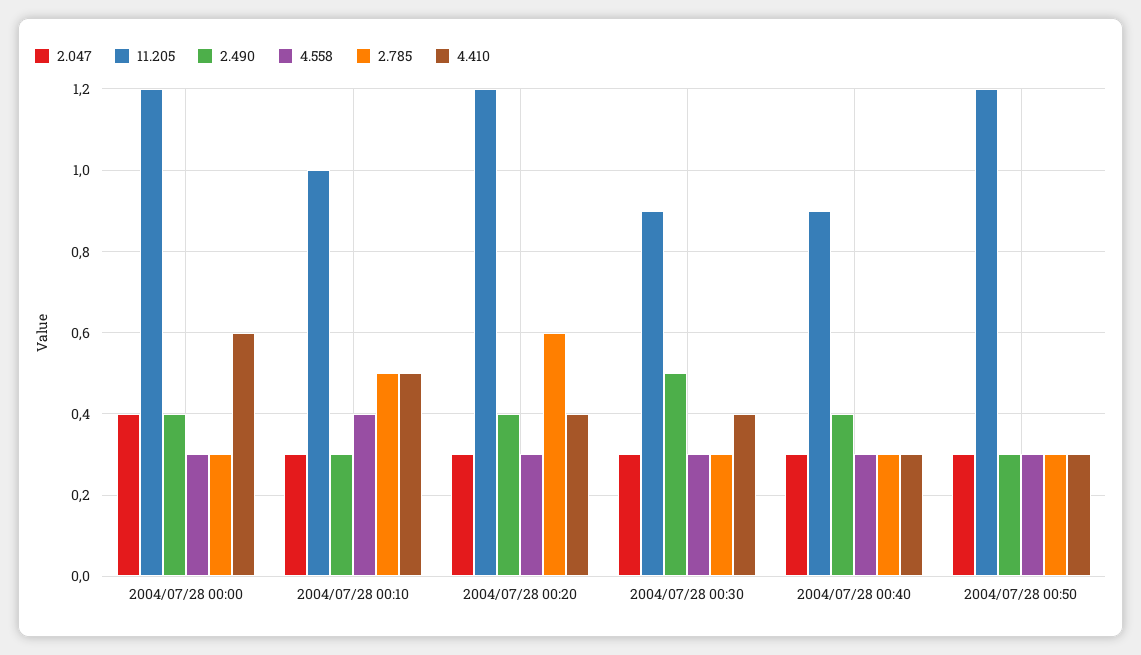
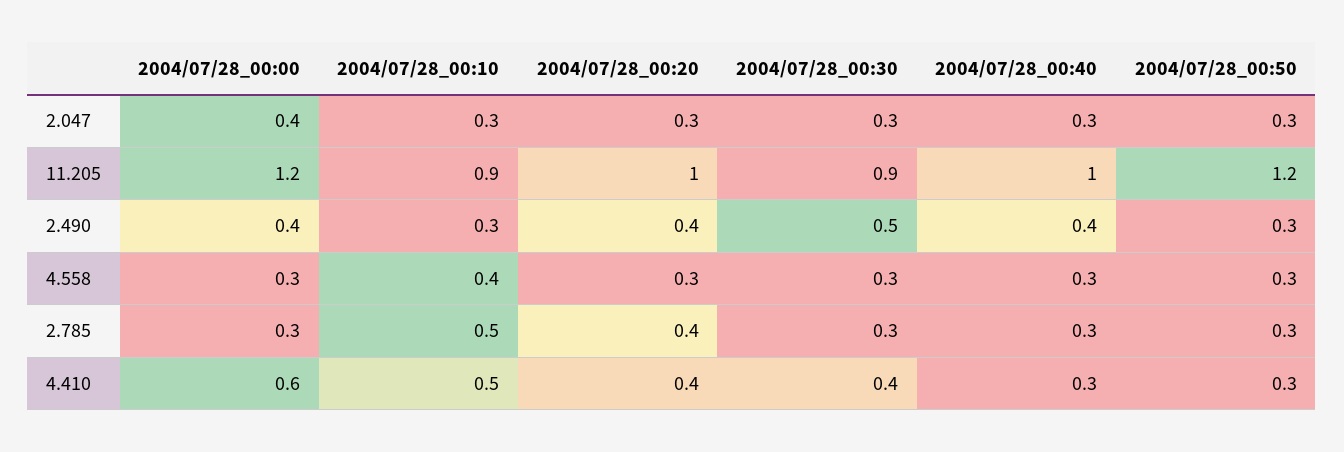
11.205, 2004/07/28 00:10: 1 -> 0.9
11.205, 2004/07/28 00:20: 1.2 -> 1
2.785, 2004/07/28 00:20: 0.6 -> 0.4
11.205, 2004/07/28 00:40: 0.9 -> 1

